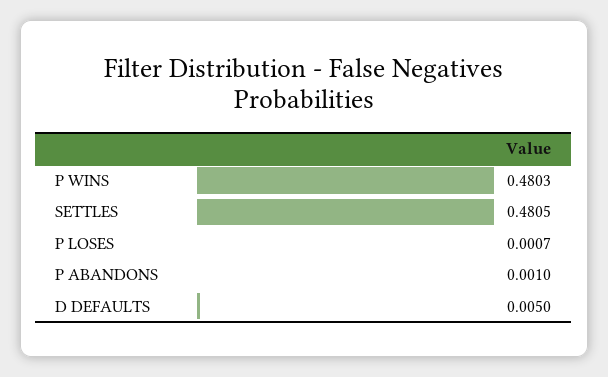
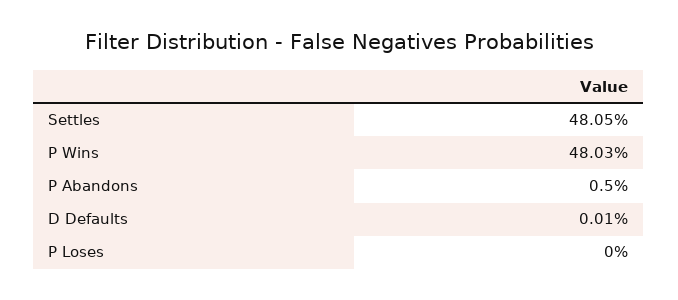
P LOSES: 0.0007 -> 0
P ABANDONS: 0.001 -> 0.005
D DEFAULTS: 0.005 -> 0.0001

